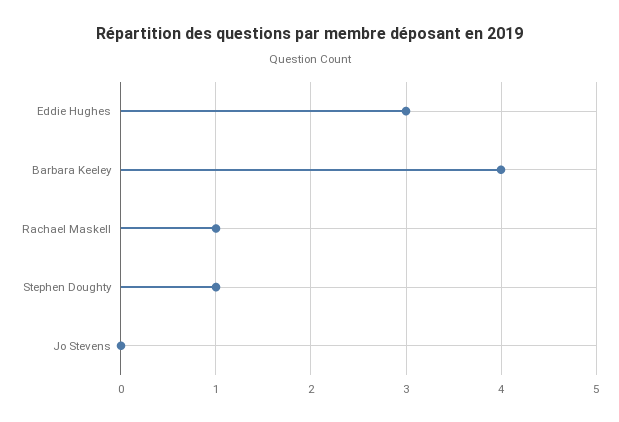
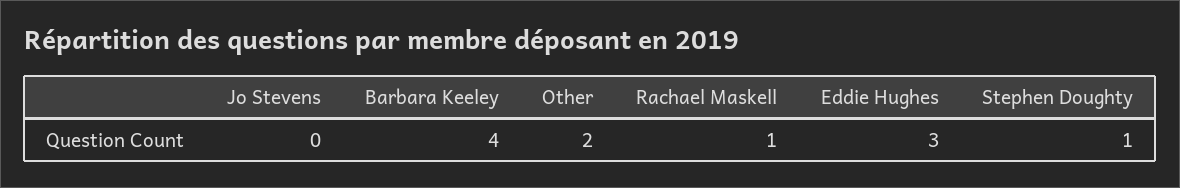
Other: none -> 2

